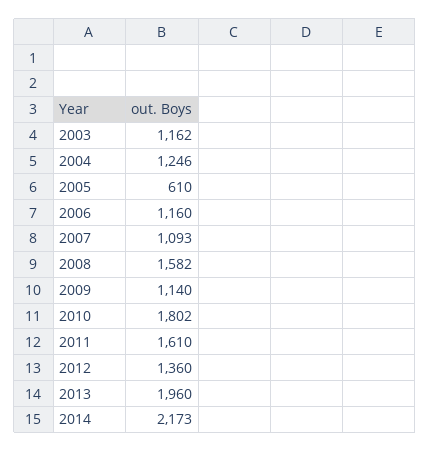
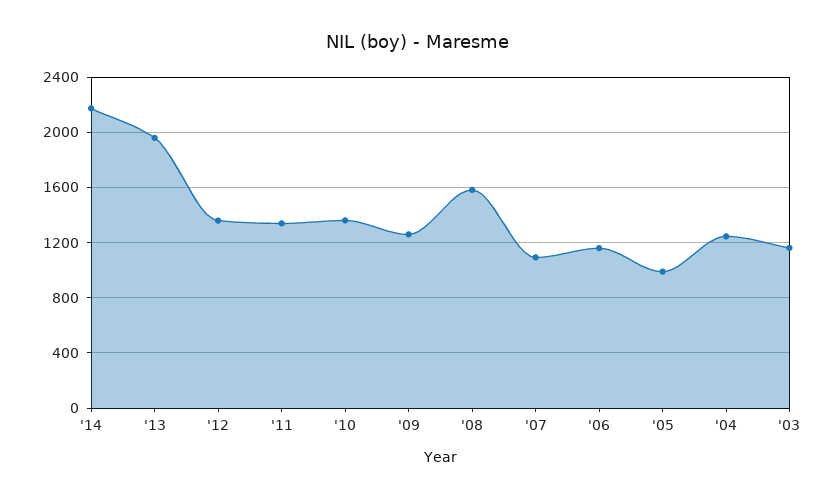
2005: 610 -> 1000
2009: 1140 -> 1250
2010: 1802 -> 1350
2011: 1610 -> 1350

